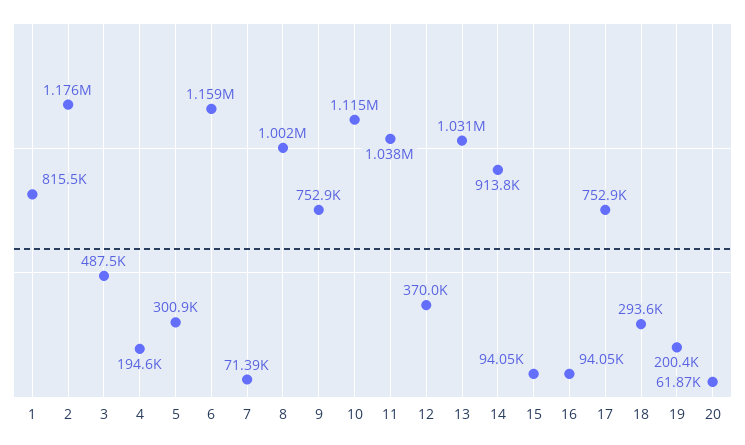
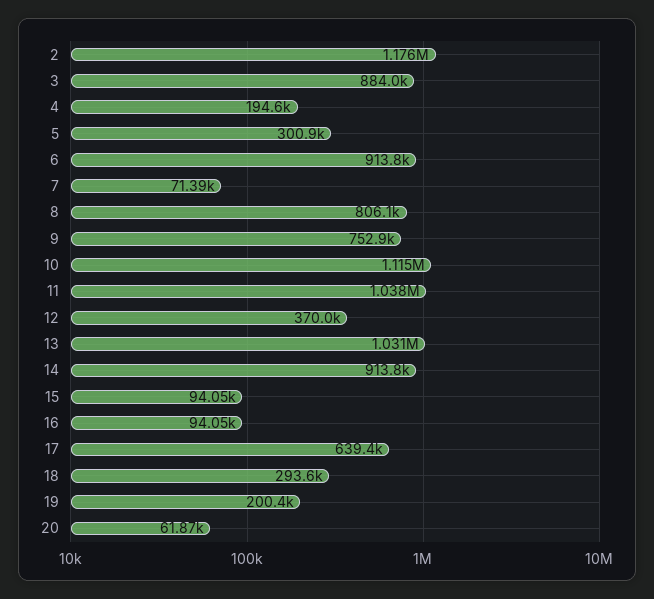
1: 815500 -> none
3: 487500 -> 884000
6: 1159000 -> 913800
8: 1002000 -> 806100
17: 752900 -> 639400

